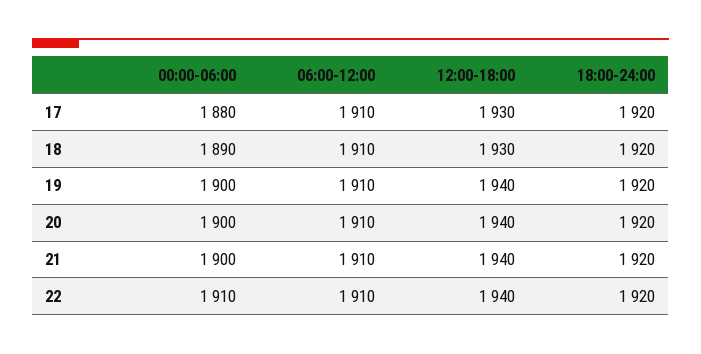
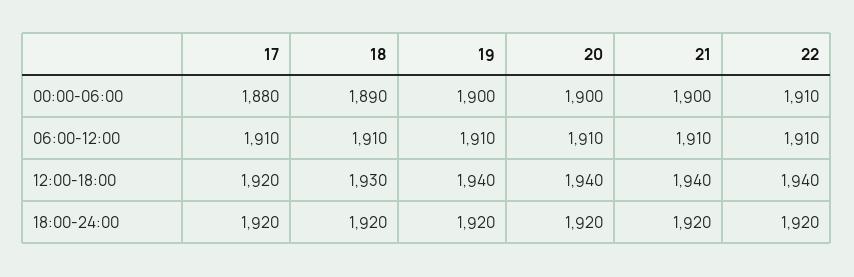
12:00-18:00, 17: 1930 -> 1920

